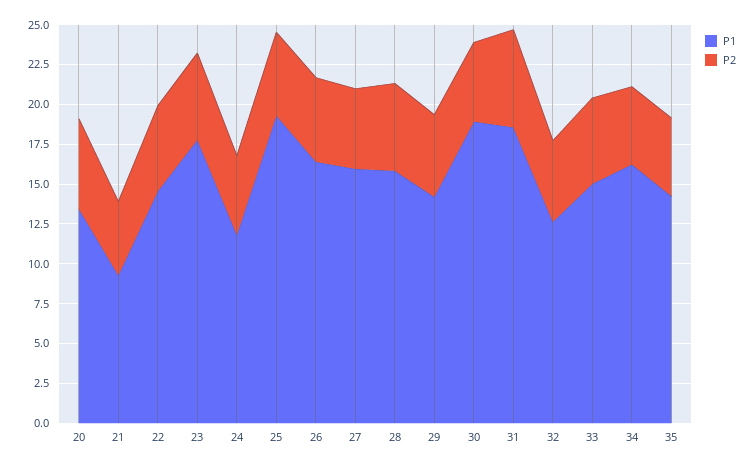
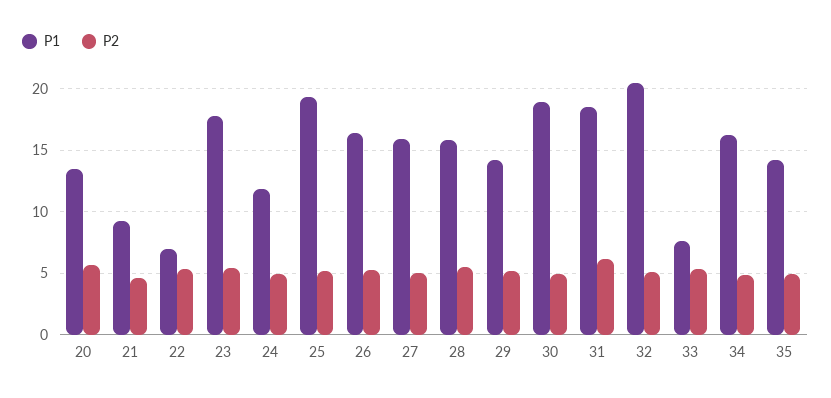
P1, 22: 15 -> 7
P1, 32: 12.5 -> 20.5
P1, 33: 15 -> 7.5

